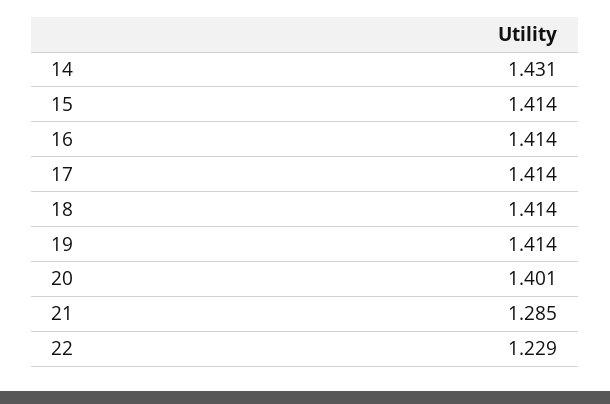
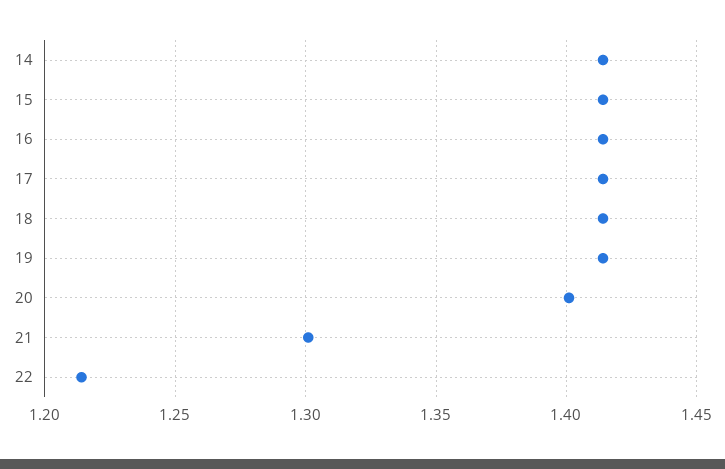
14: 1.431 -> 1.415
21: 1.285 -> 1.3
22: 1.229 -> 1.215

